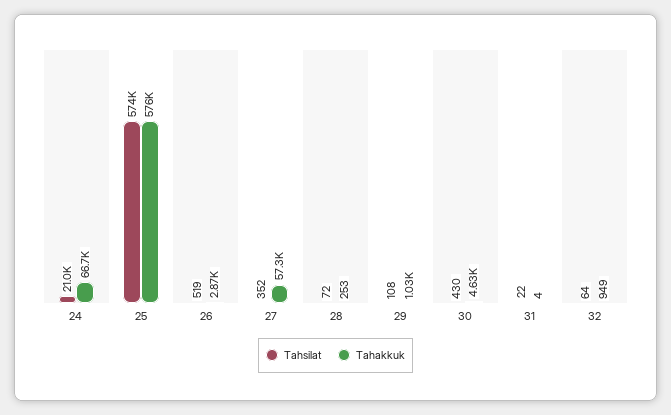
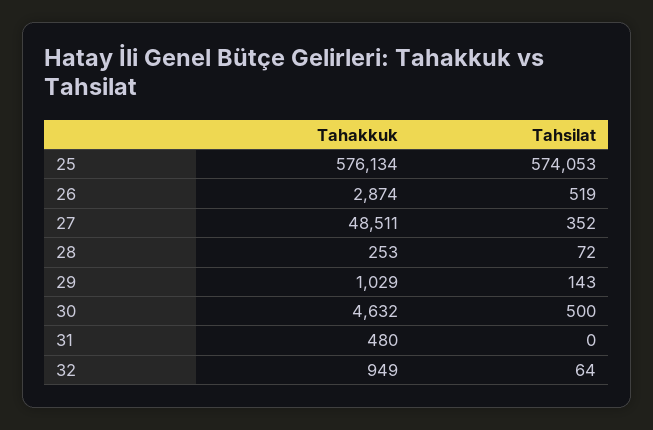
Tahsilat, 24: 21000 -> none
Tahakkuk, 24: 66700 -> none
Tahakkuk, 27: 57300 -> 48511
Tahsilat, 29: 108 -> 143
Tahsilat, 30: 430 -> 500
Tahsilat, 31: 22 -> 0
Tahakkuk, 31: 4 -> 480

